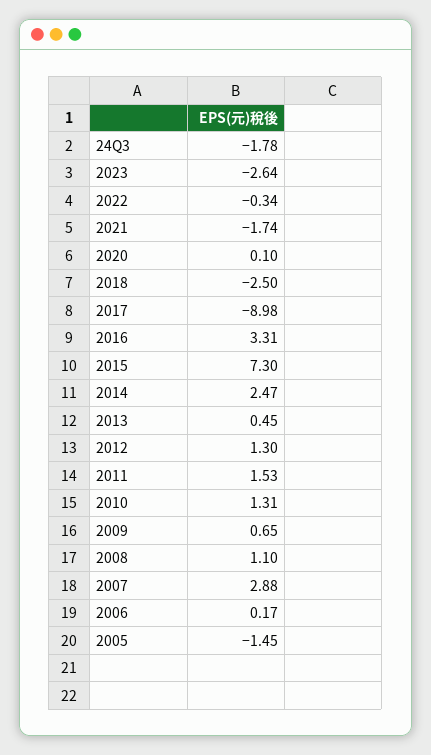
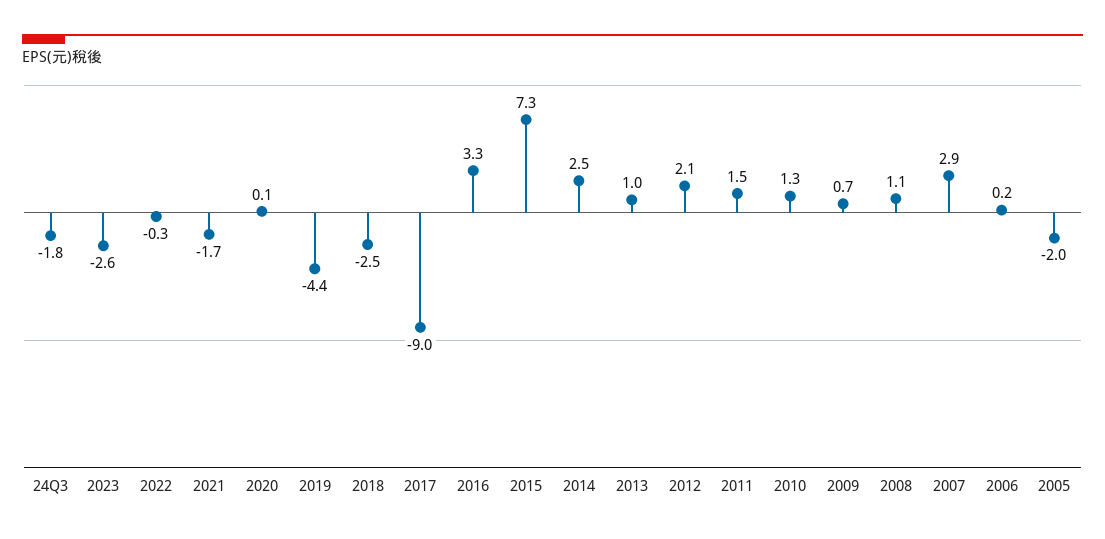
2013: 0.45 -> 1
2012: 1.3 -> 2.1
2005: -1.45 -> -2
2019: none -> -4.4

